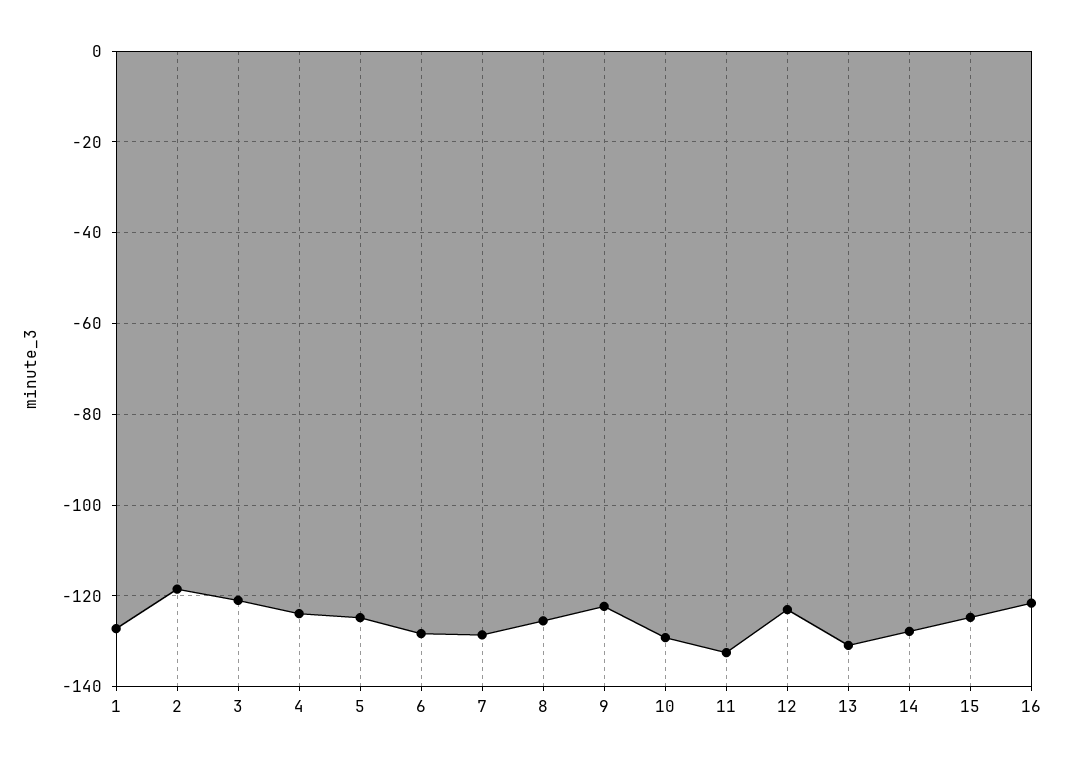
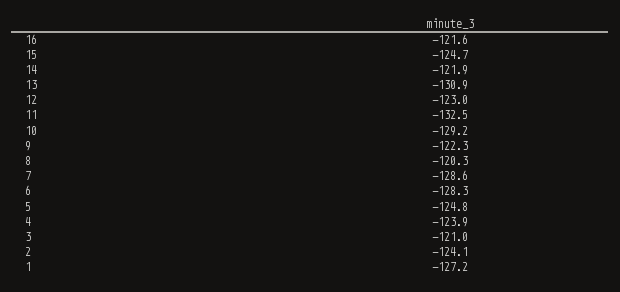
2: -118 -> -124.1
8: -126 -> -120.3
14: -128 -> -121.9

